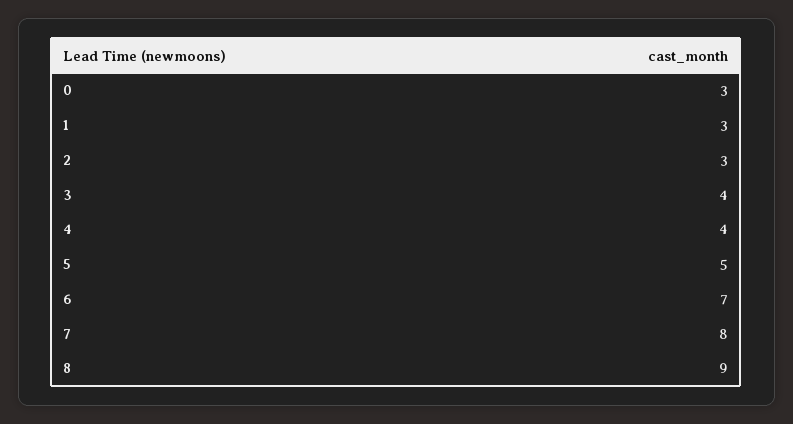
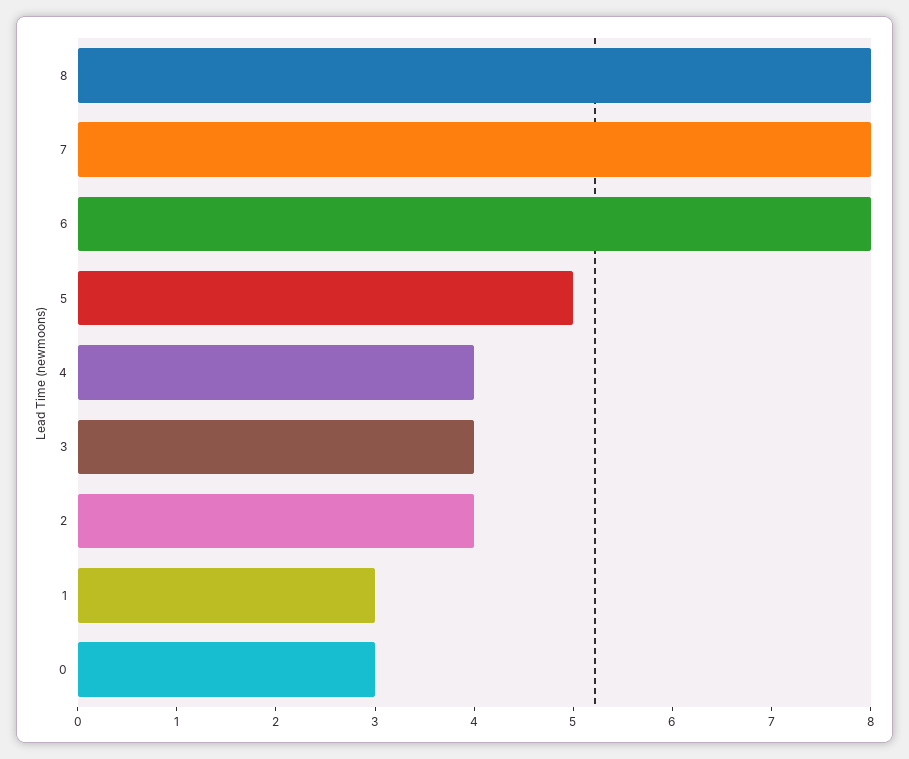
2: 3 -> 4
6: 7 -> 8
8: 9 -> 8

